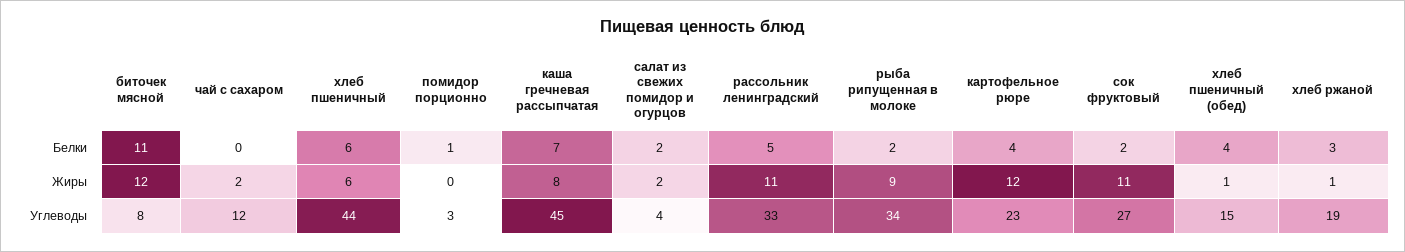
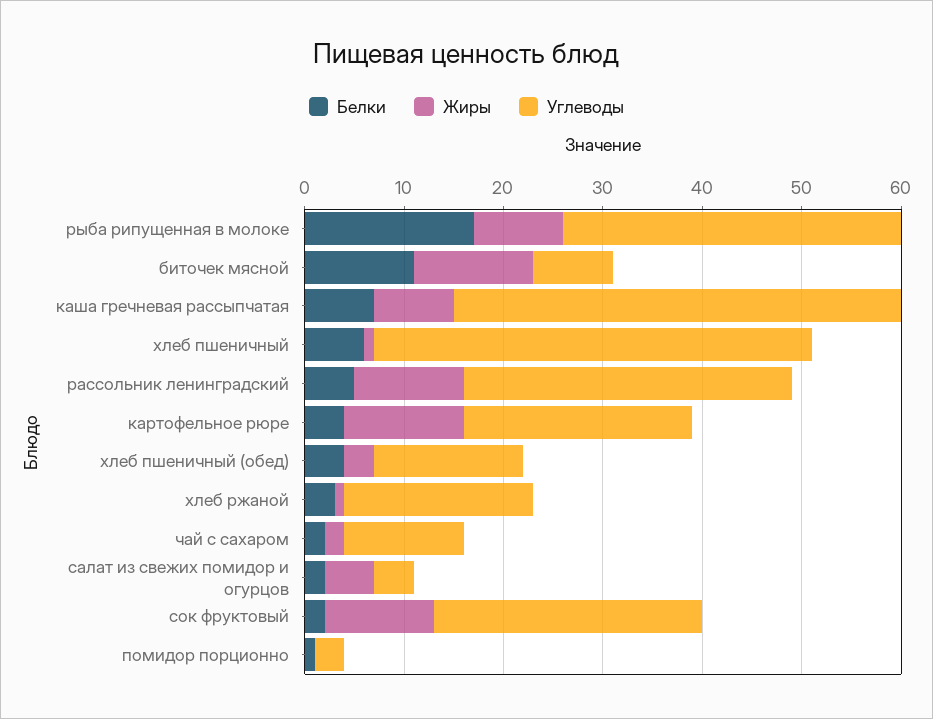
Белки, чай с сахаром: 0 -> 2
Белки, рыба рипущенная в молоке: 2 -> 17
Жиры, хлеб пшеничный: 6 -> 1
Жиры, салат из свежих помидор и огурцов: 2 -> 5
Жиры, хлеб пшеничный (обед): 1 -> 3

